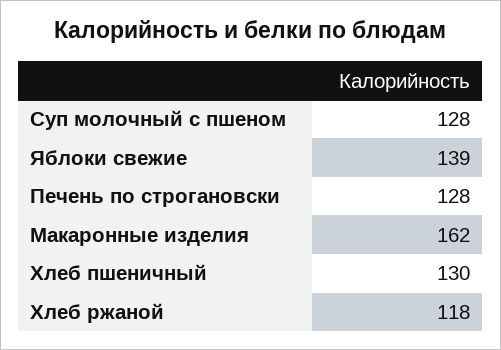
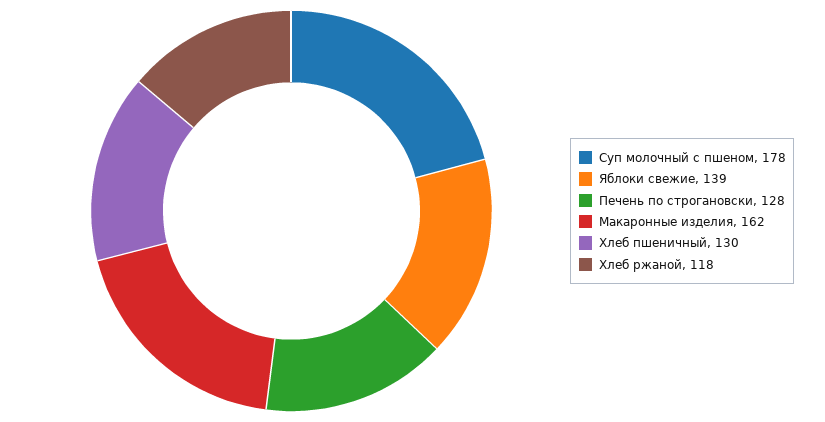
Суп молочный с пшеном: 128 -> 178

